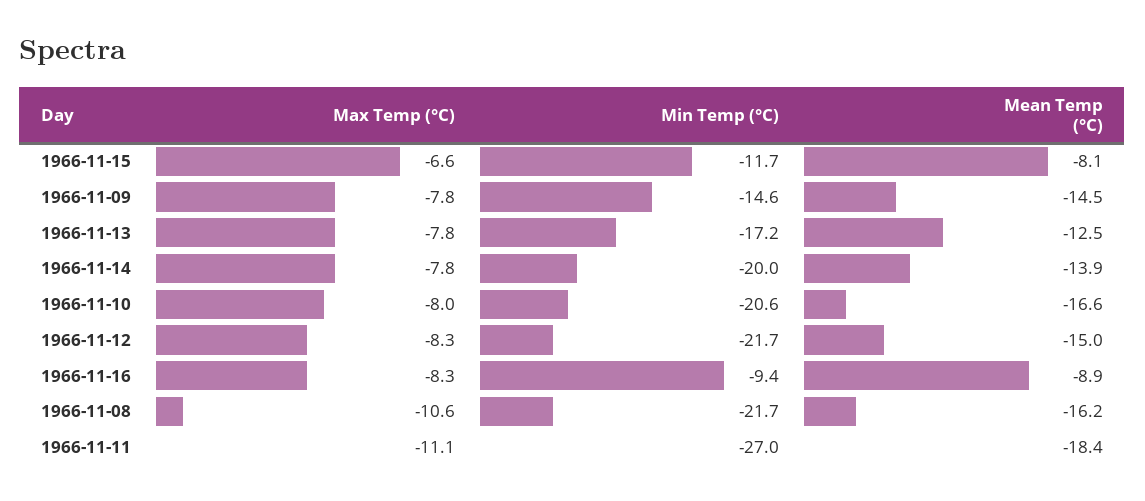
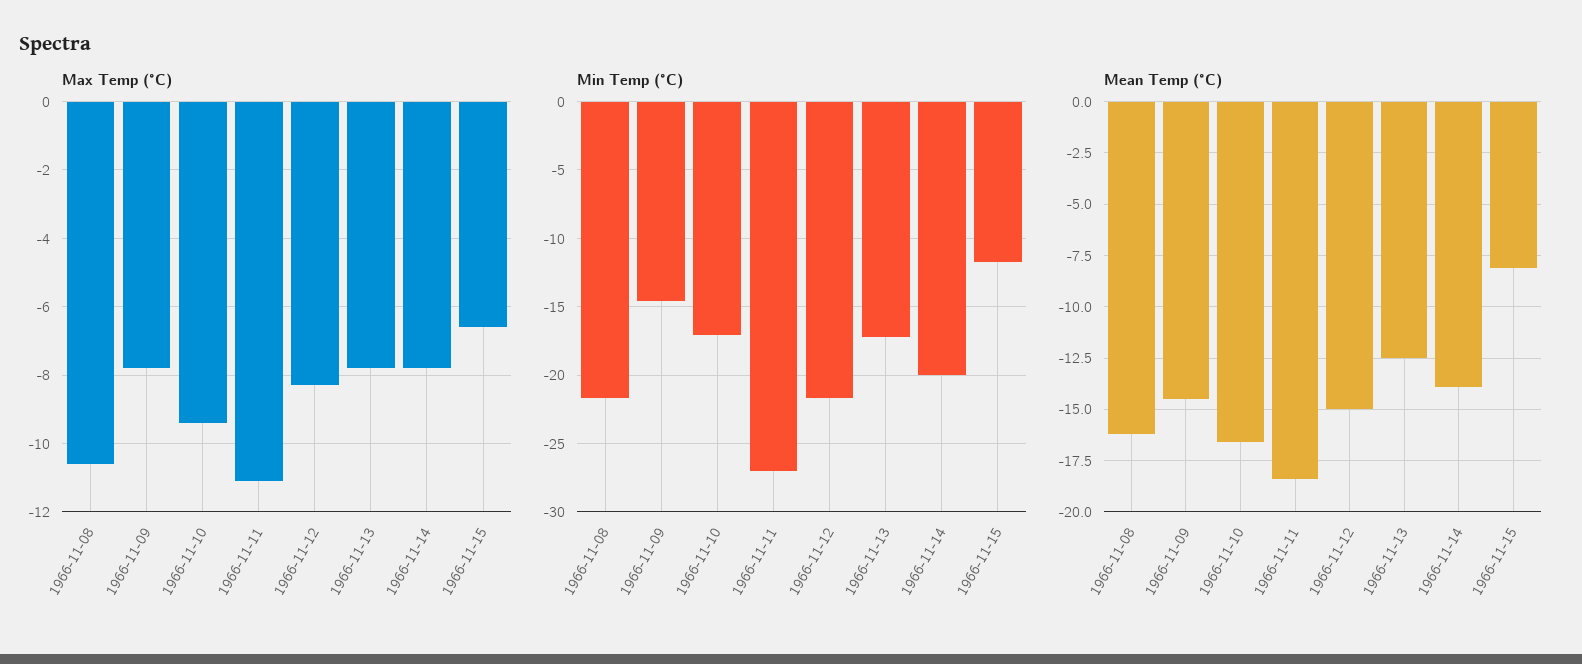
Max Temp (°C), 1966-11-10: -8 -> -9.5
Min Temp (°C), 1966-11-10: -20.6 -> -17
Max Temp (°C), 1966-11-16: -8.3 -> none
Min Temp (°C), 1966-11-16: -9.4 -> none
Mean Temp (°C), 1966-11-16: -8.9 -> none

